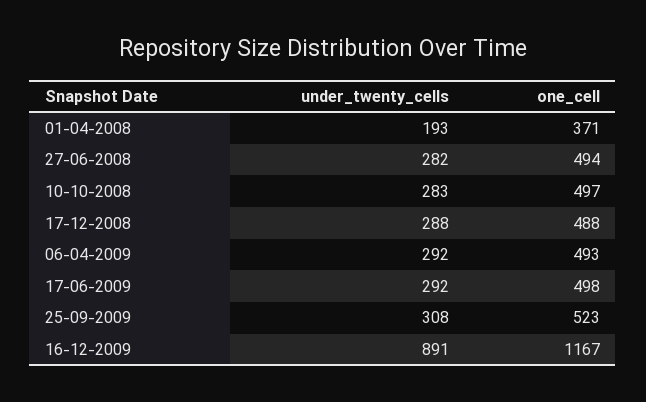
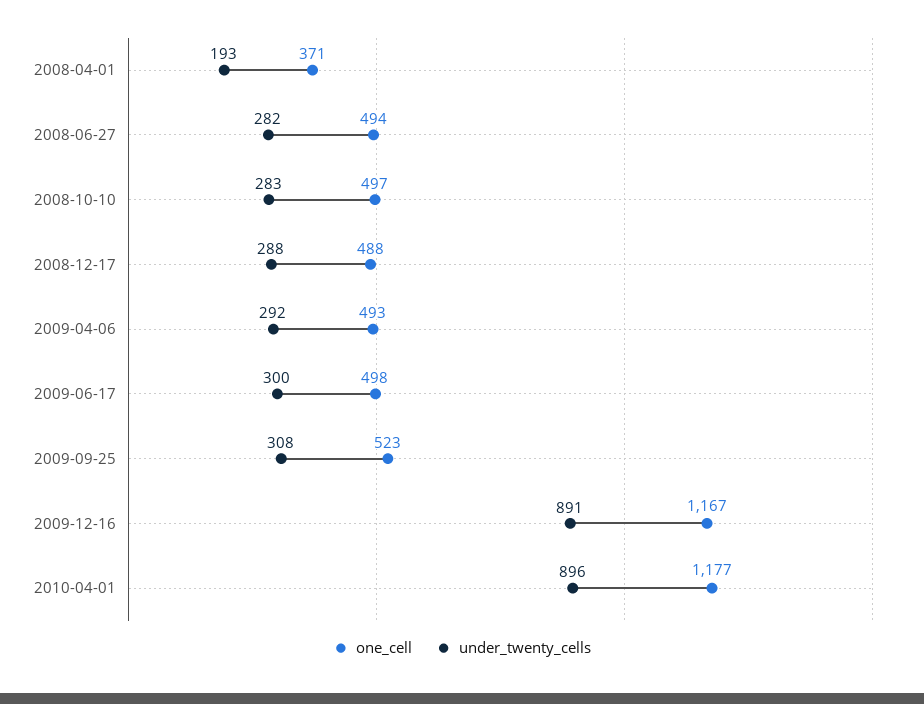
under_twenty_cells, 17-06-2009: 292 -> 300
one_cell, 2010-04-01: none -> 1177
under_twenty_cells, 2010-04-01: none -> 896

